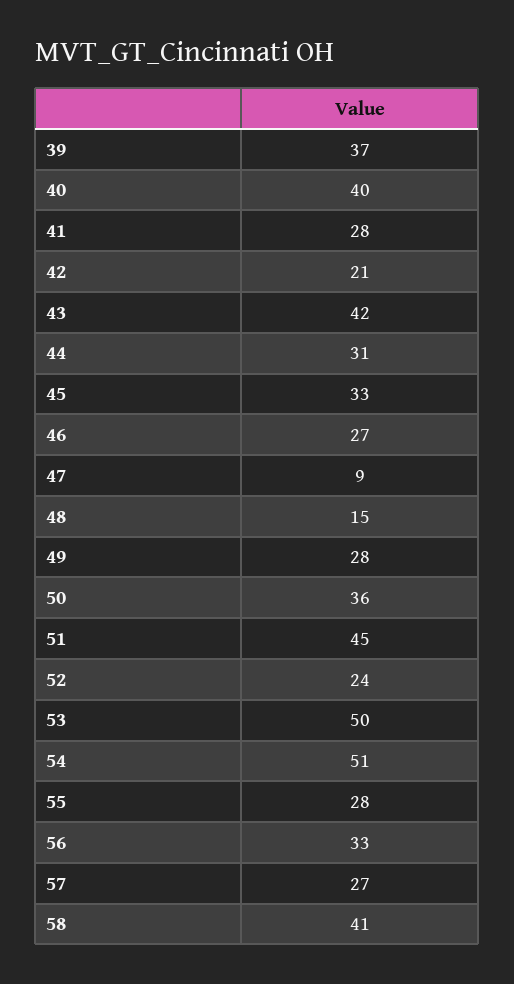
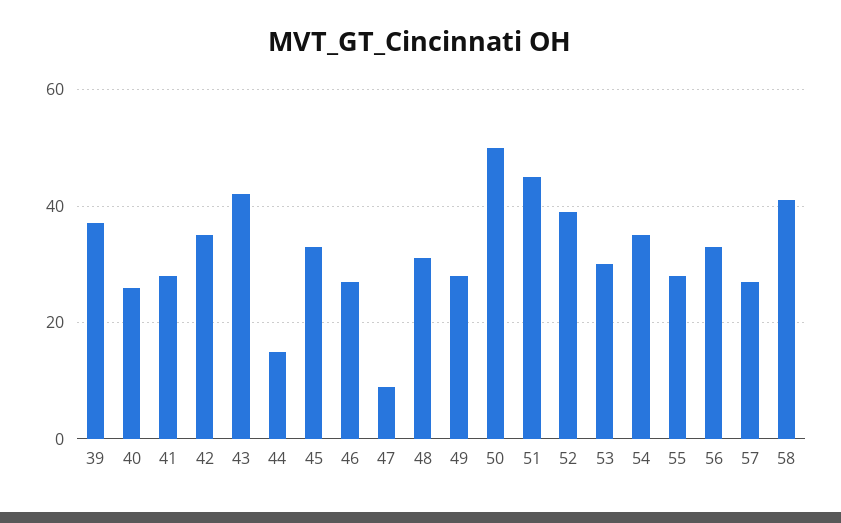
40: 40 -> 25
42: 21 -> 35
44: 31 -> 15
48: 15 -> 30
50: 36 -> 50
52: 24 -> 40
53: 50 -> 30
54: 51 -> 35

